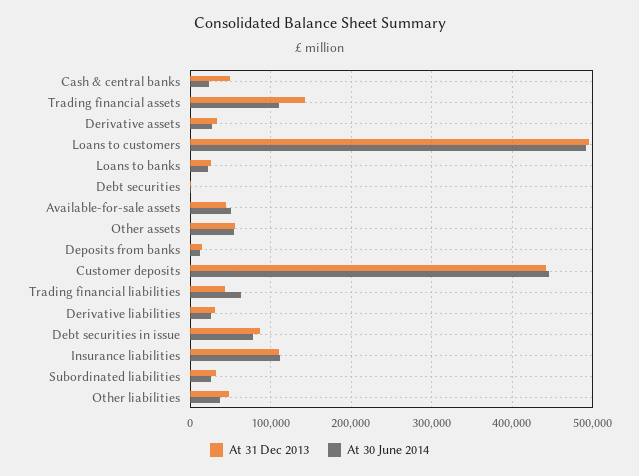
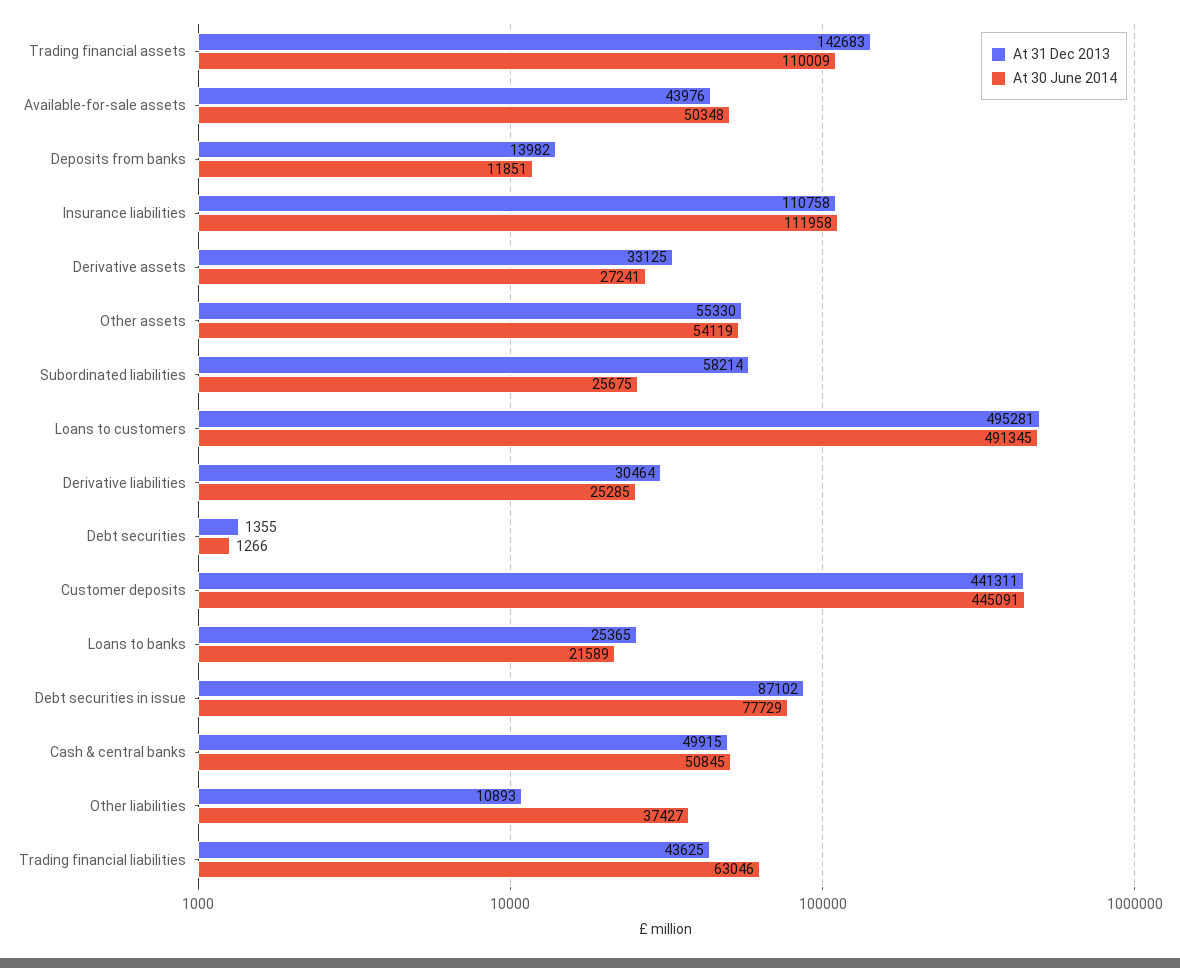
At 30 June 2014, Cash & central banks: 20000 -> 50845
At 31 Dec 2013, Subordinated liabilities: 30000 -> 58214
At 31 Dec 2013, Other liabilities: 50000 -> 10893

